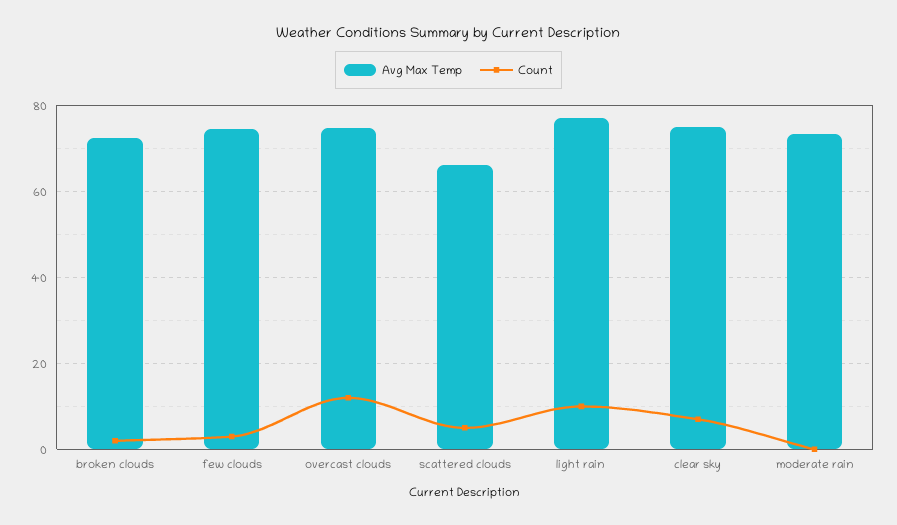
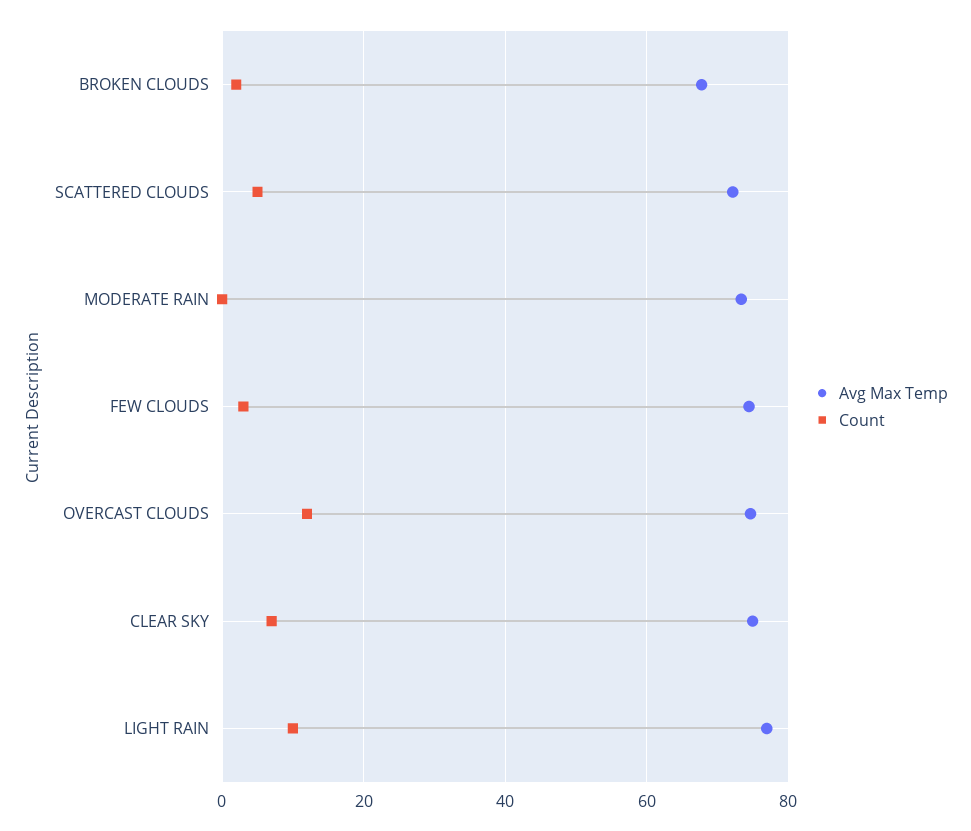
Avg Max Temp, broken clouds: 72 -> 68
Avg Max Temp, scattered clouds: 66 -> 72

